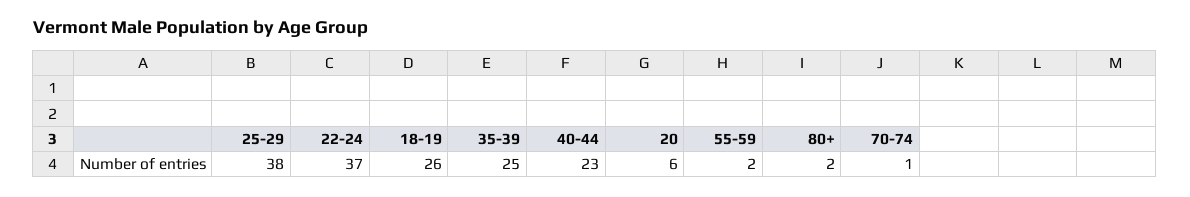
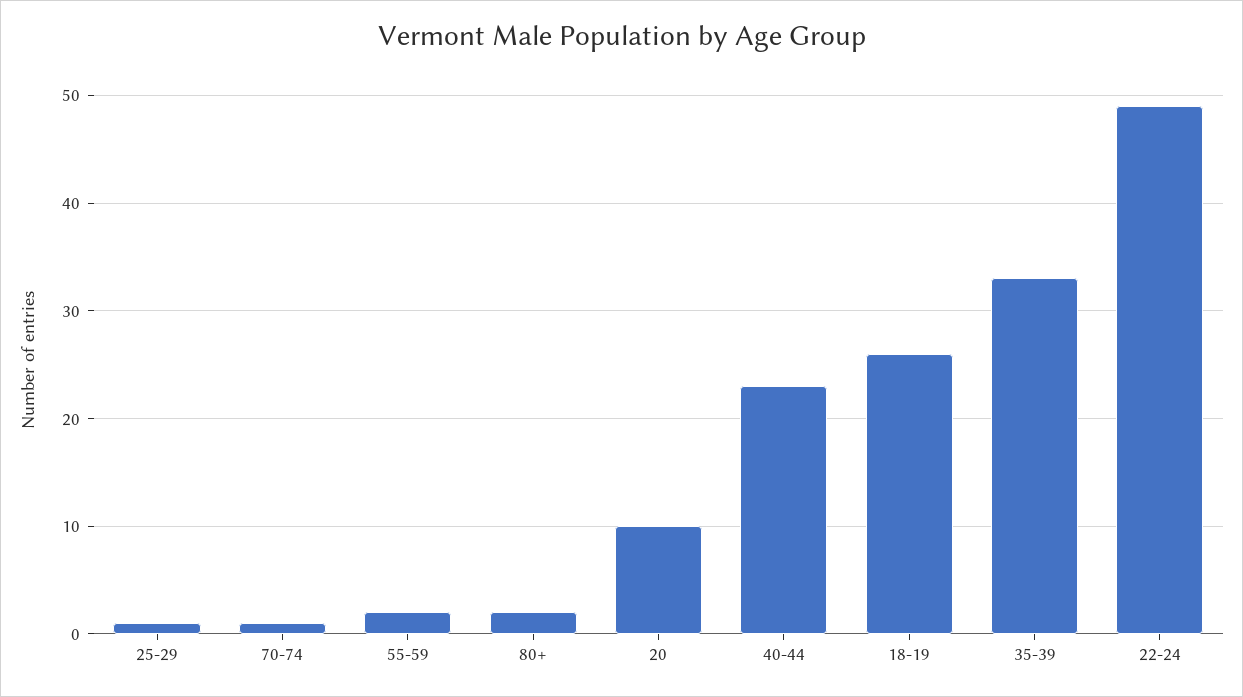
25-29: 38 -> 1
22-24: 37 -> 49
35-39: 25 -> 33
20: 6 -> 10

